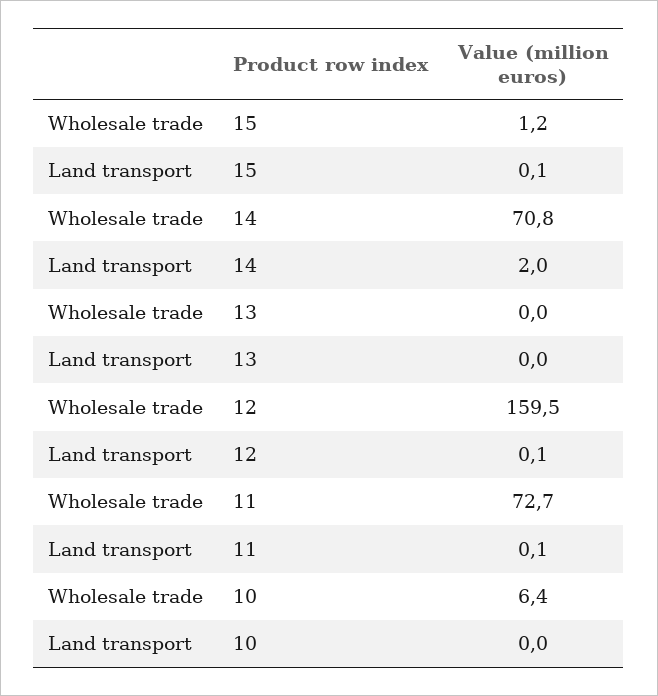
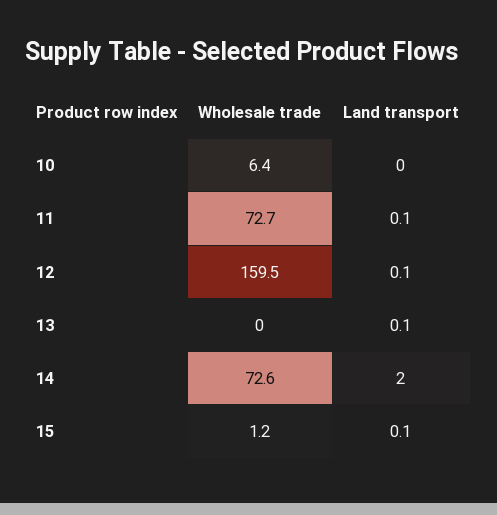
Wholesale trade, 14: 70.8 -> 72.6
Land transport, 13: 0 -> 0.1

